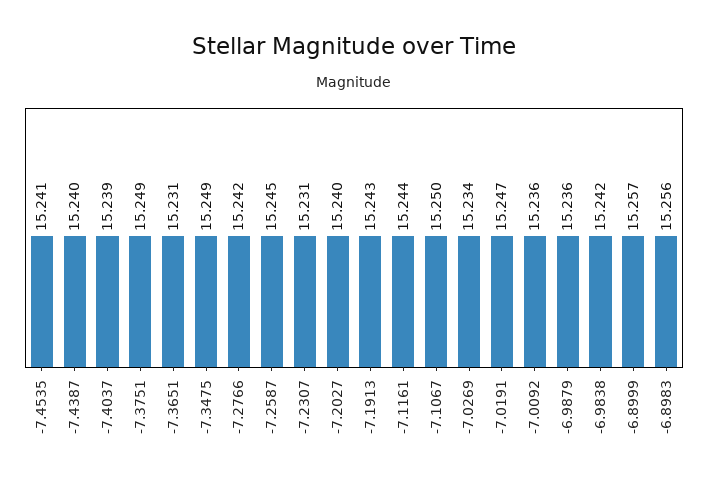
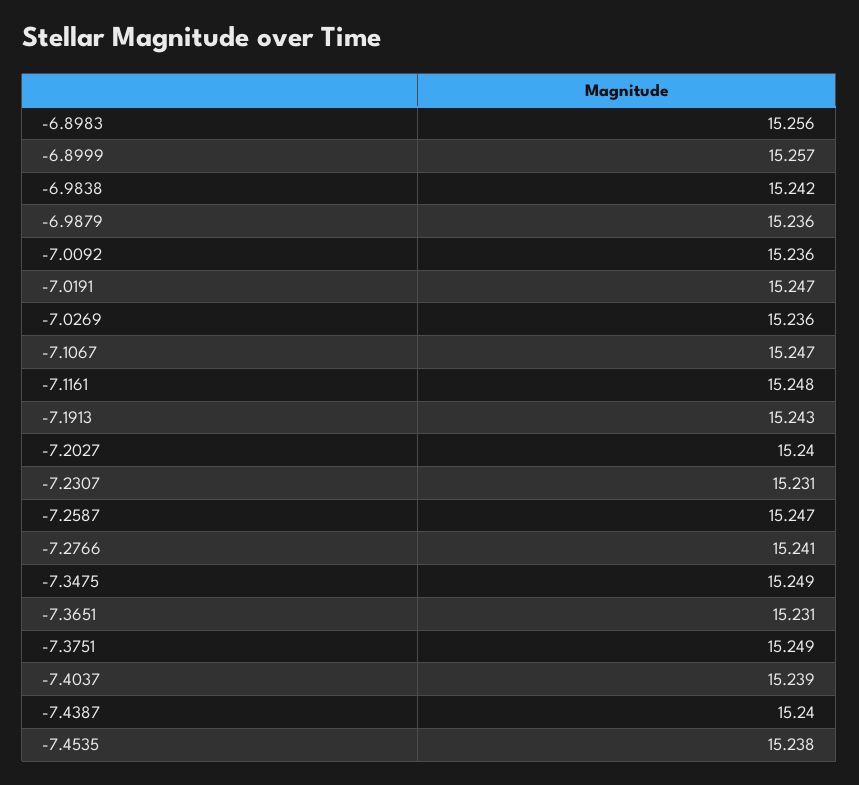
-7.4535: 15.241 -> 15.238
-7.2766: 15.242 -> 15.241
-7.2587: 15.245 -> 15.247
-7.1161: 15.244 -> 15.248
-7.1067: 15.25 -> 15.247
-7.0269: 15.234 -> 15.236

